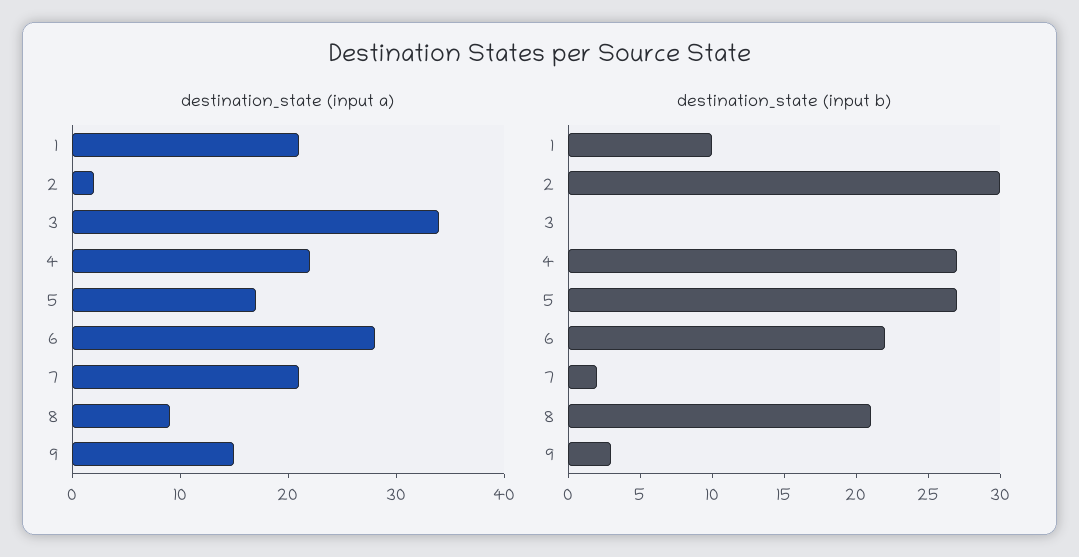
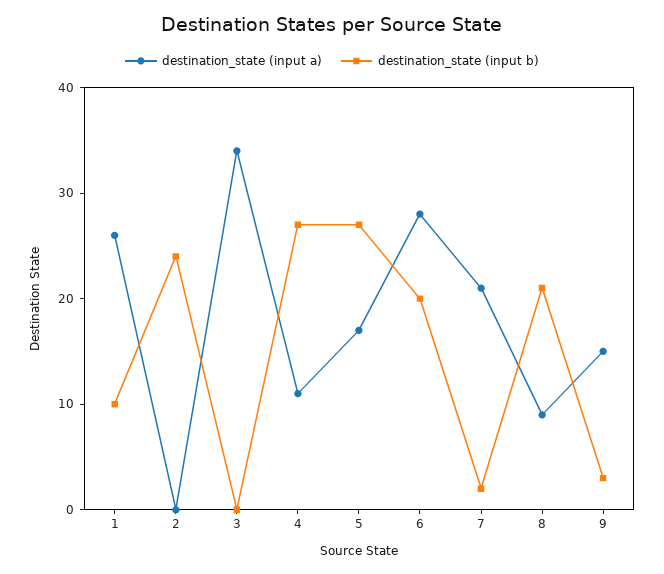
destination_state (input a), 1: 21 -> 26
destination_state (input a), 2: 2 -> 0
destination_state (input a), 4: 22 -> 11
destination_state (input b), 2: 30 -> 24
destination_state (input b), 6: 22 -> 20

